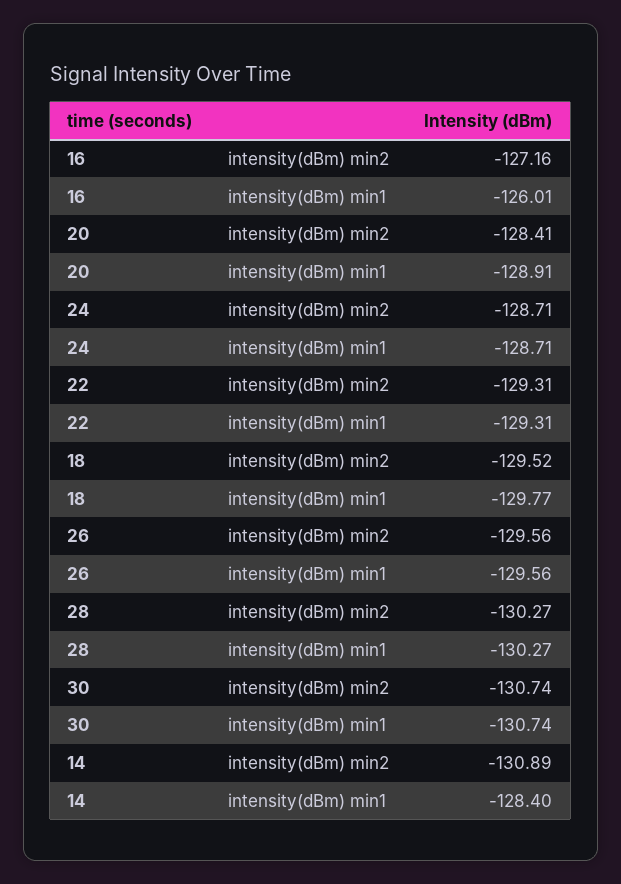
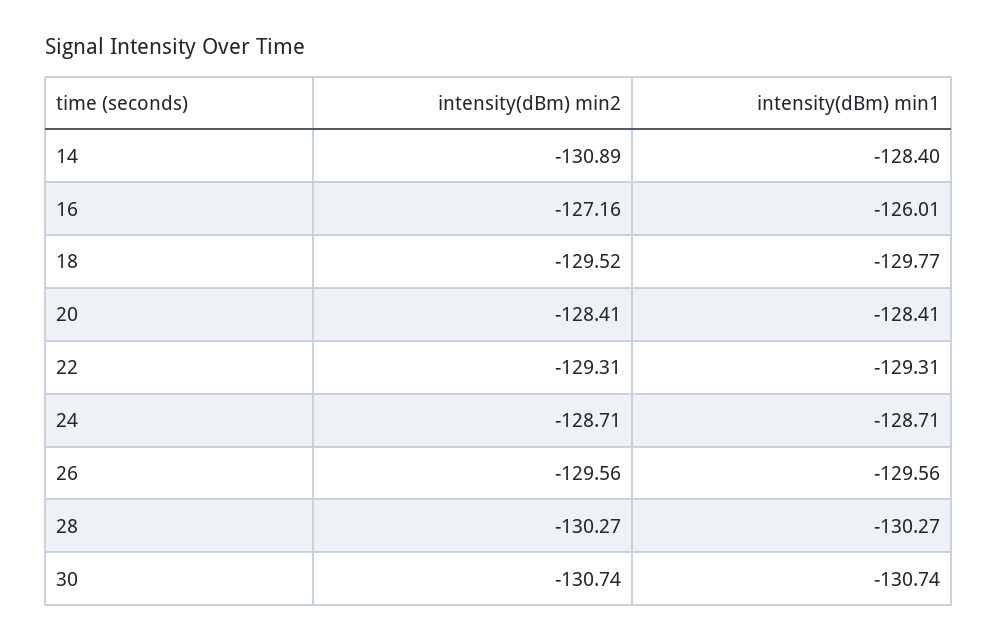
20, intensity(dBm) min1: -128.91 -> -128.41

